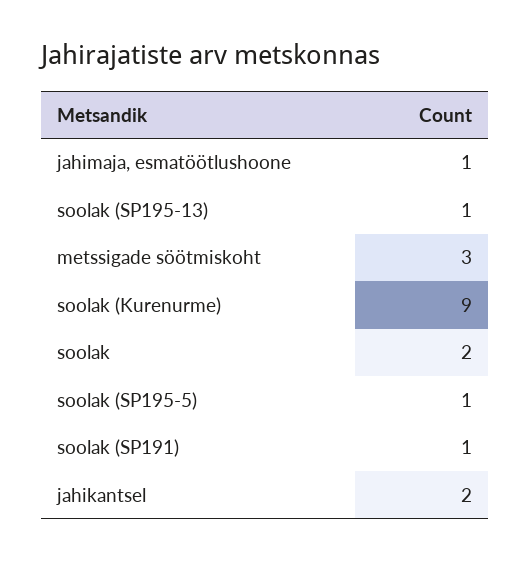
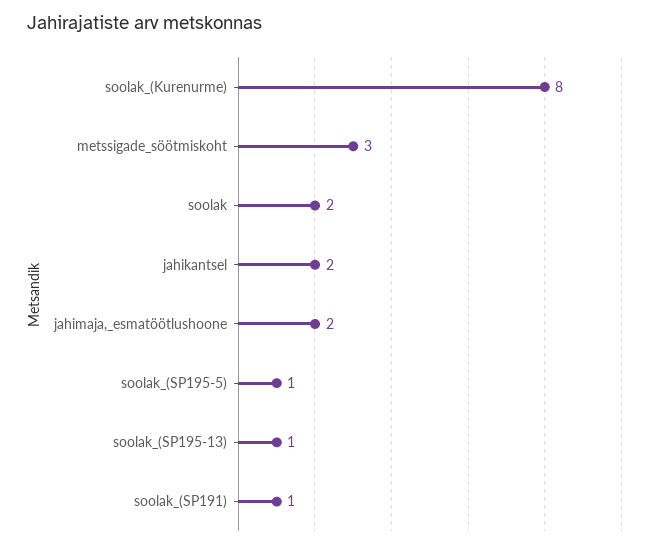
jahimaja, esmatöötlushoone: 1 -> 2
soolak (Kurenurme): 9 -> 8

